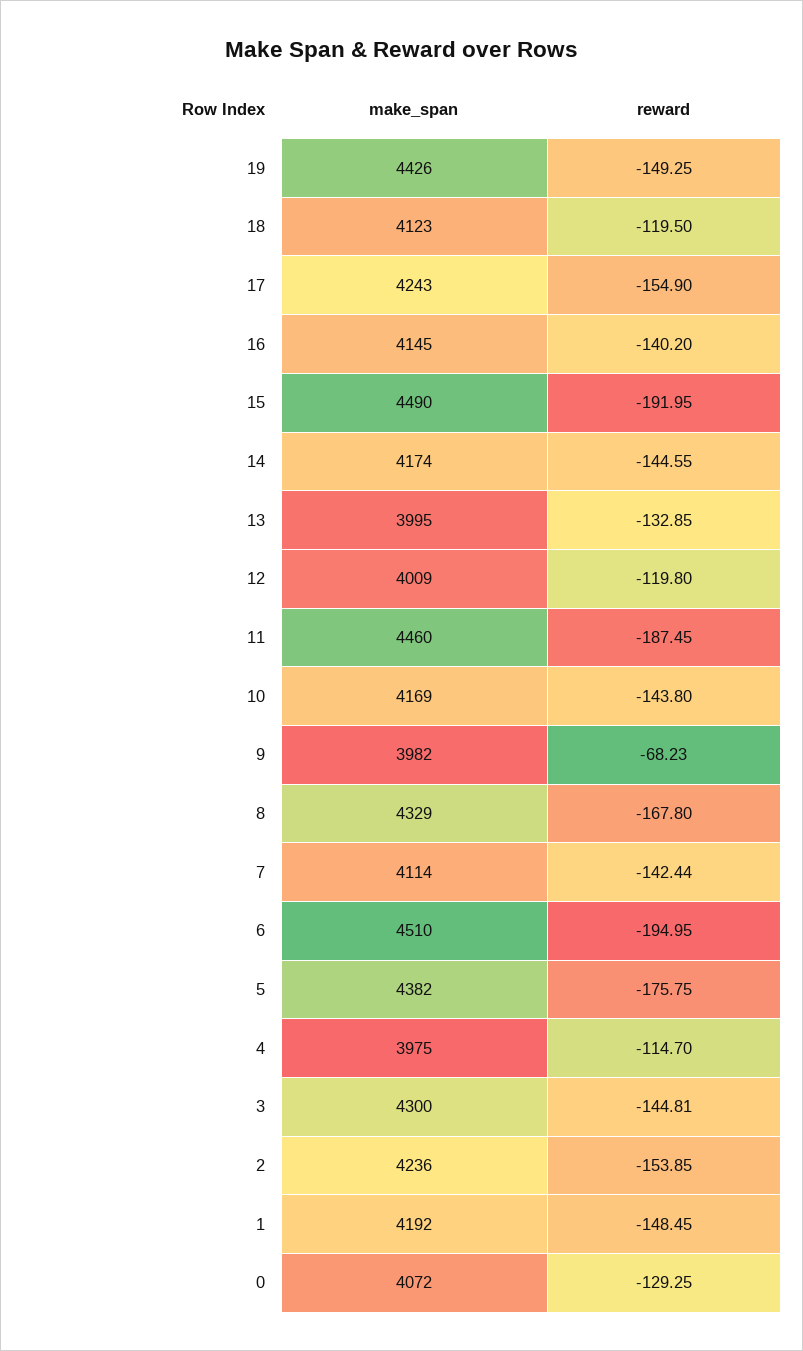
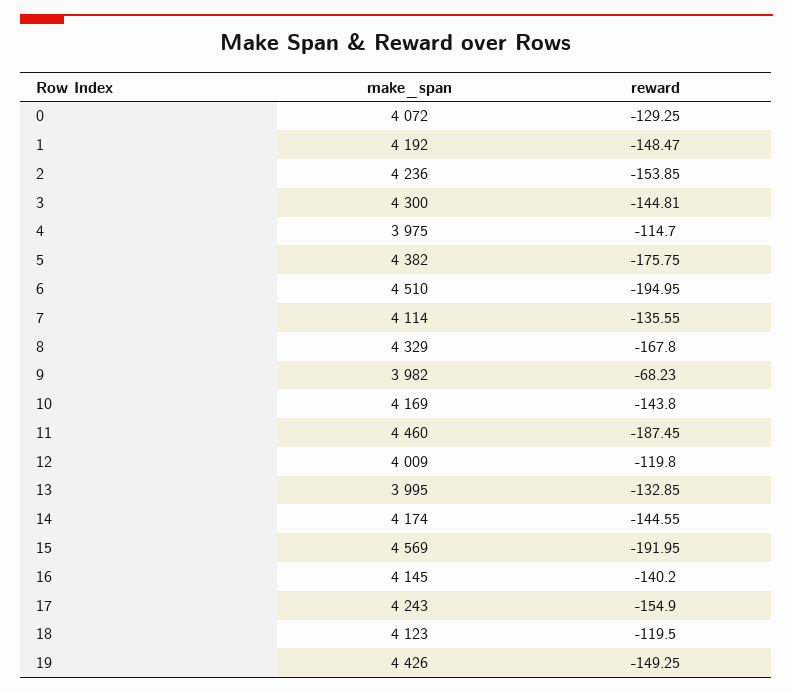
make_span, 15: 4490 -> 4569
reward, 7: -142.44 -> -135.55
reward, 1: -148.45 -> -148.47

